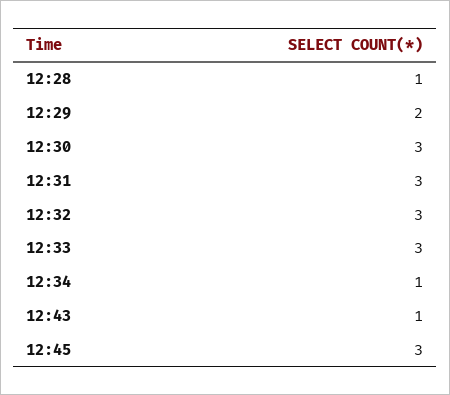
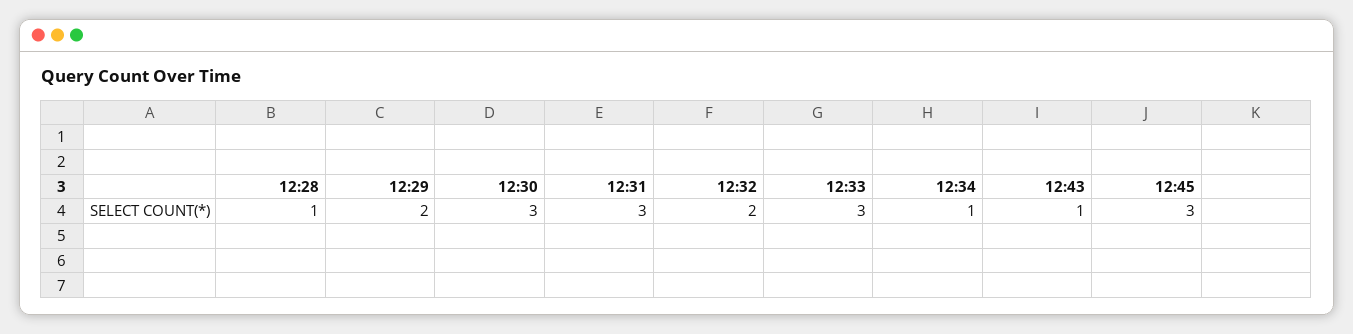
12:32: 3 -> 2

